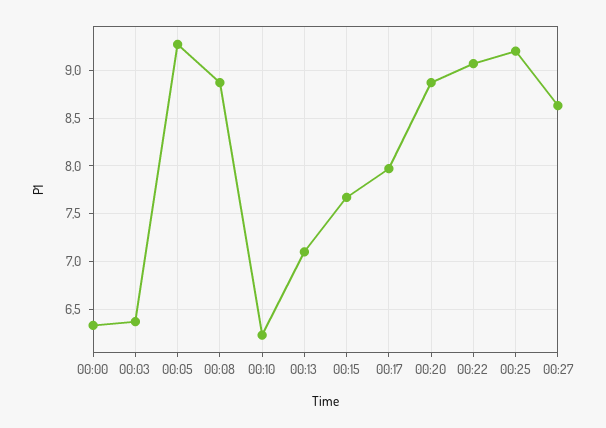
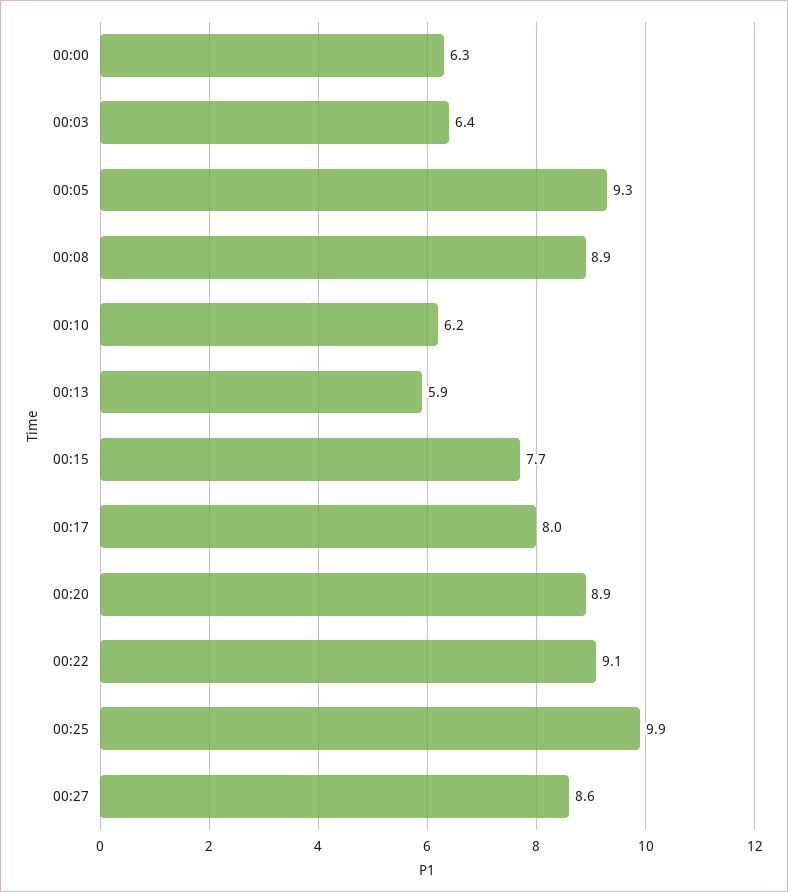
00:13: 7.1 -> 5.9
00:25: 9.2 -> 9.9

